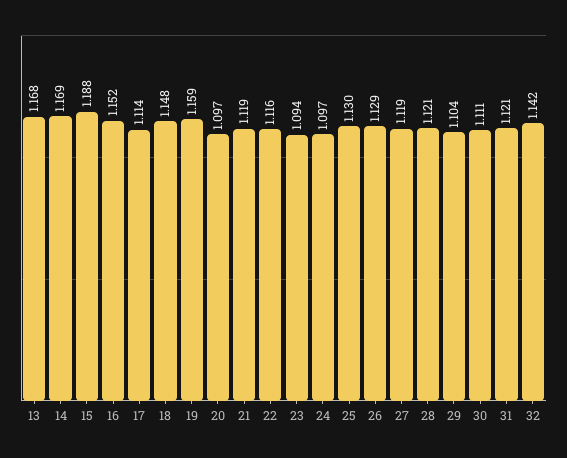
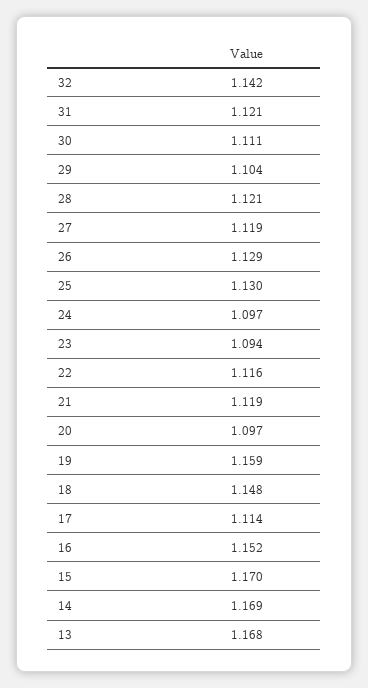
15: 1.188 -> 1.17

